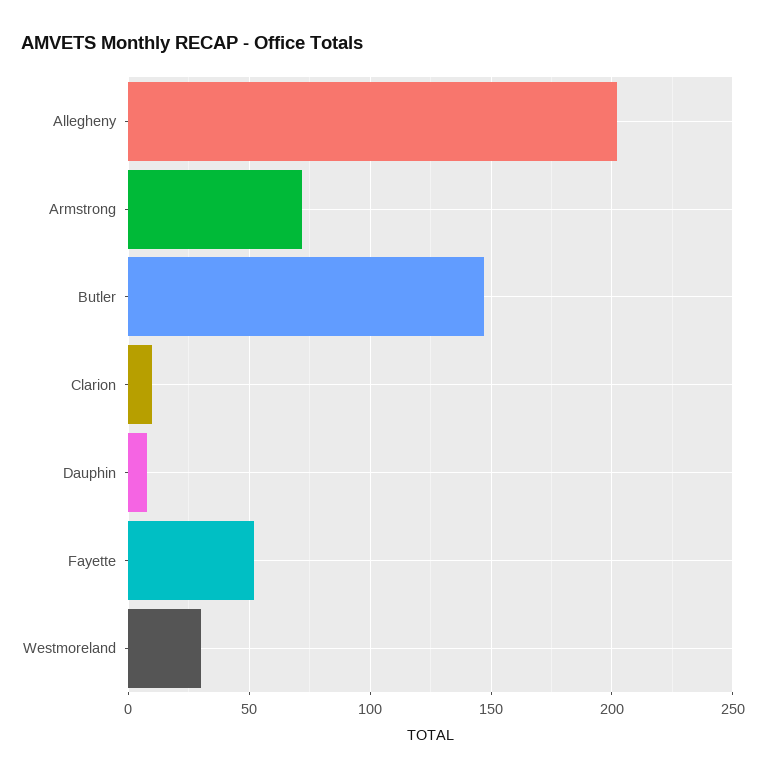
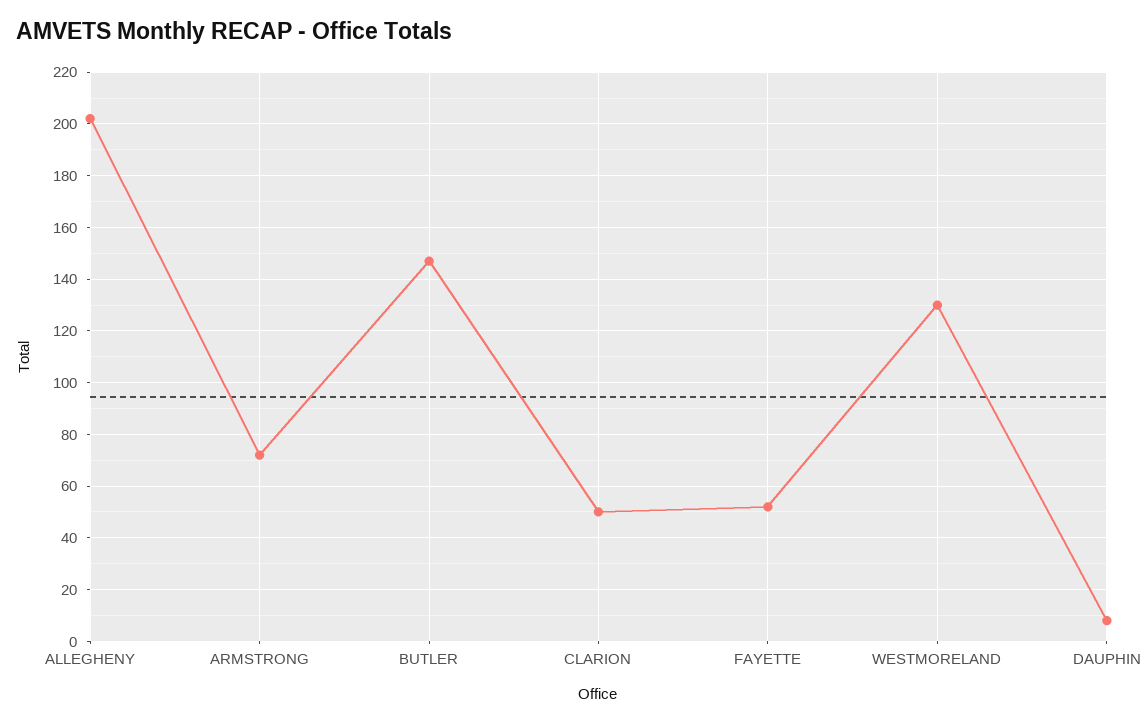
Clarion: 10 -> 50
Westmoreland: 30 -> 130

